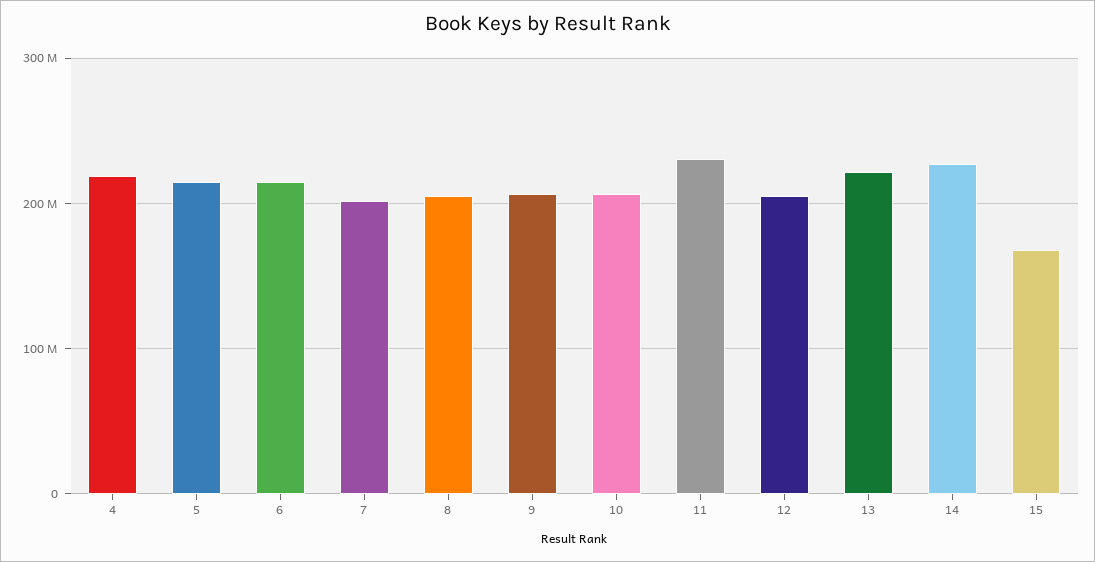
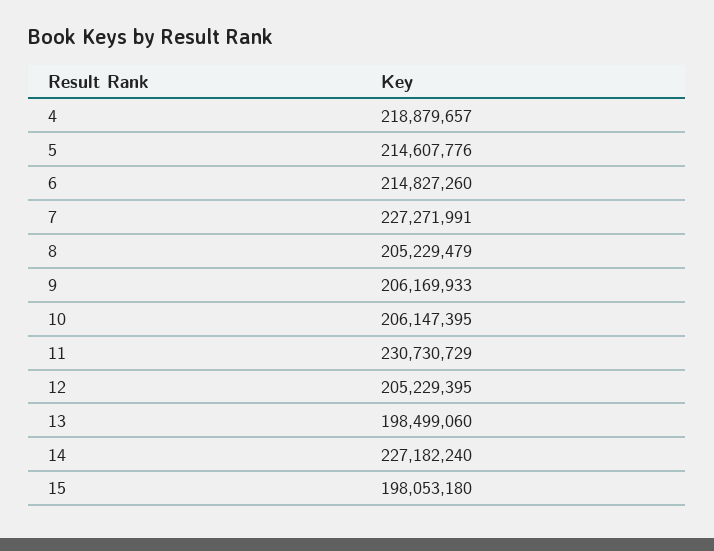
7: 200000000 -> 227271991
13: 220000000 -> 198499060
15: 170000000 -> 198053180

